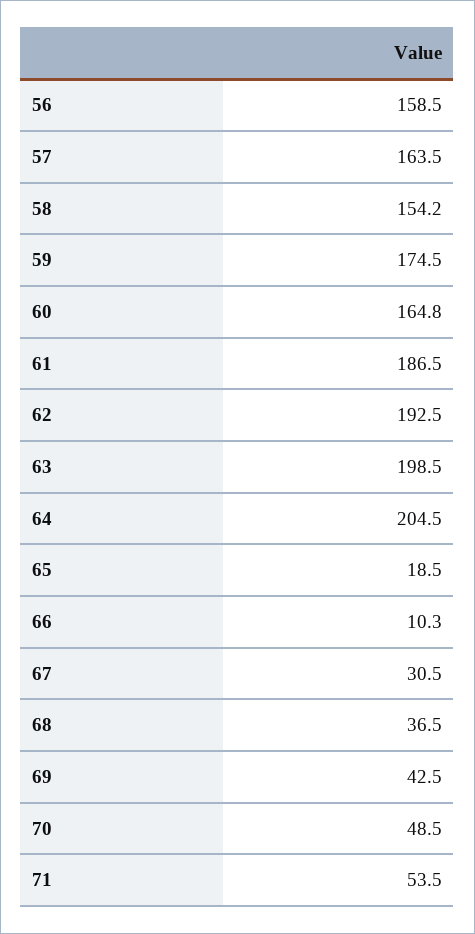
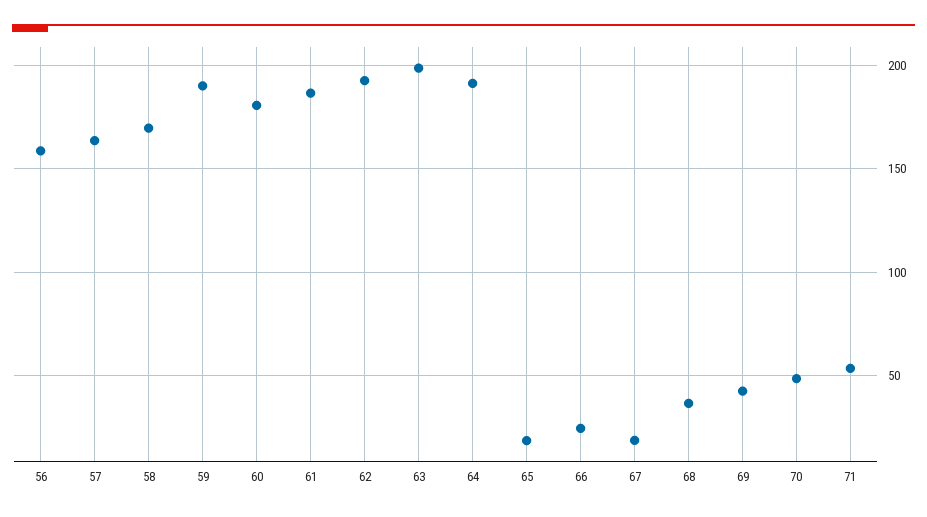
58: 154.2 -> 170
59: 174.5 -> 190
60: 164.8 -> 180
64: 204.5 -> 190
66: 10.3 -> 25
67: 30.5 -> 20

